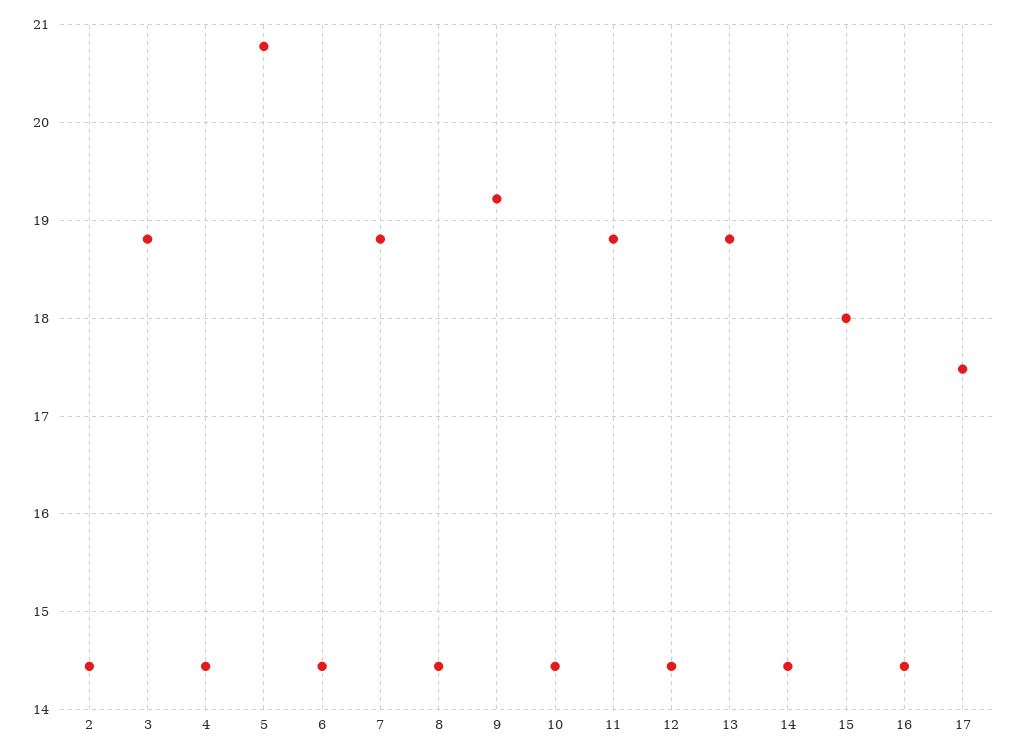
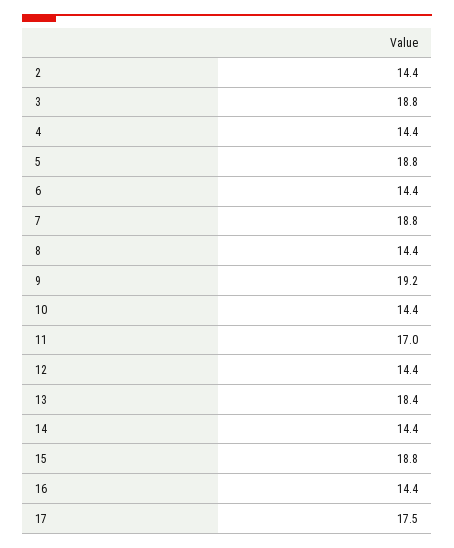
5: 20.8 -> 18.8
11: 18.8 -> 17
13: 18.8 -> 18.4
15: 18 -> 18.8

